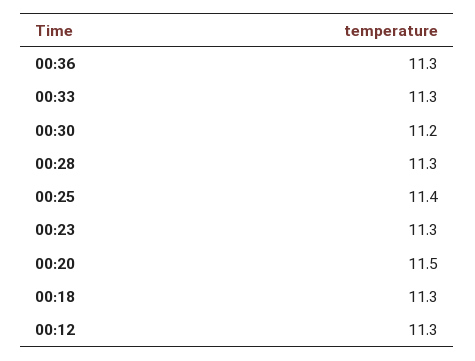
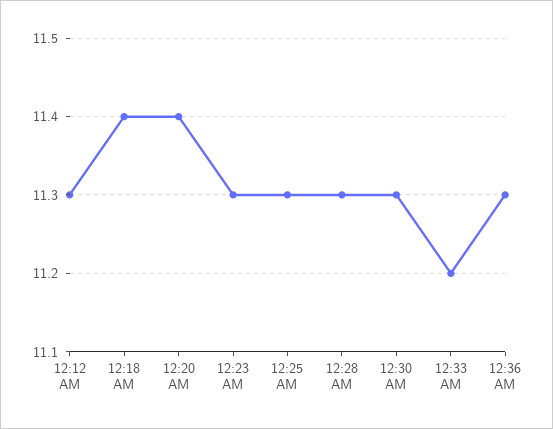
00:33: 11.3 -> 11.2
00:30: 11.2 -> 11.3
00:25: 11.4 -> 11.3
00:20: 11.5 -> 11.4
00:18: 11.3 -> 11.4

